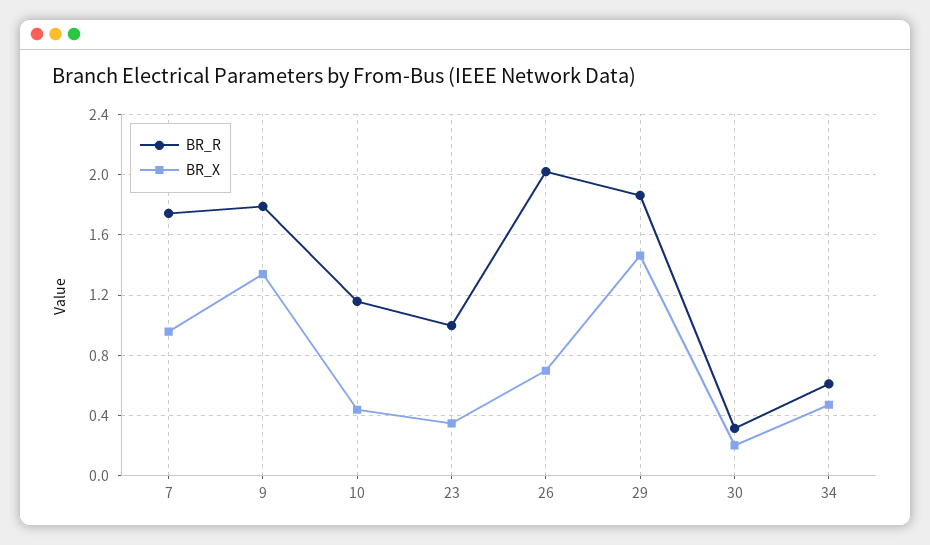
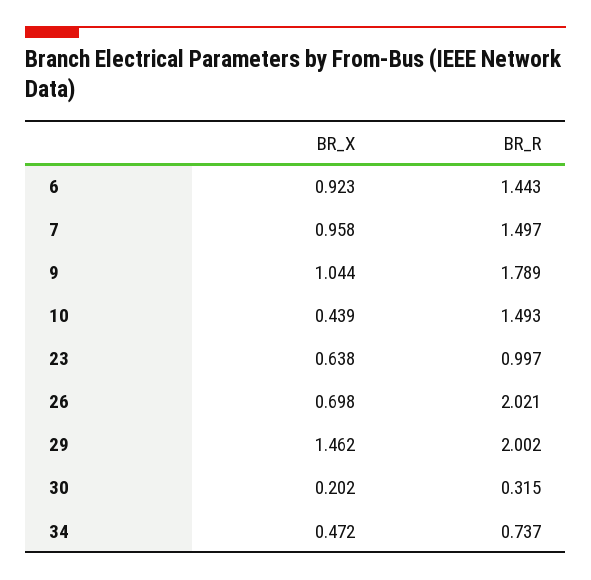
BR_R, 7: 1.75 -> 1.497
BR_X, 9: 1.35 -> 1.044
BR_R, 10: 1.15 -> 1.493
BR_X, 23: 0.35 -> 0.638
BR_R, 29: 1.85 -> 2.002
BR_R, 34: 0.6 -> 0.737
BR_X, 6: none -> 0.923
BR_R, 6: none -> 1.443

